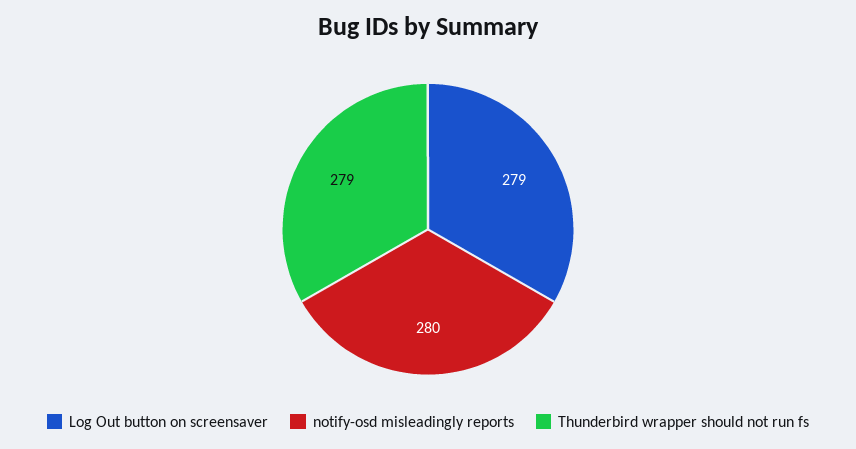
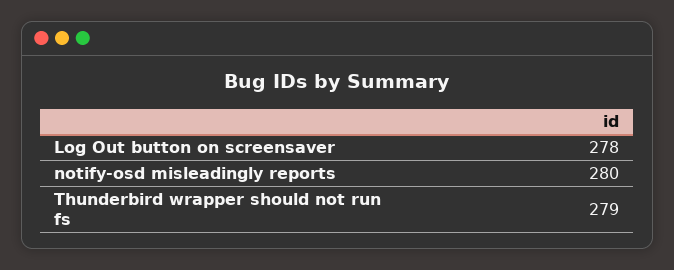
Log Out button on screensaver: 279 -> 278

